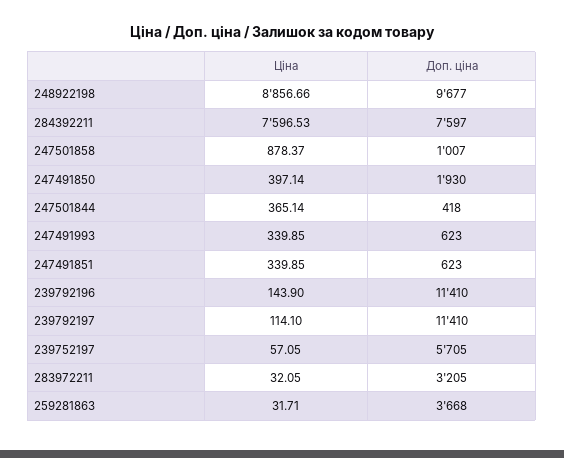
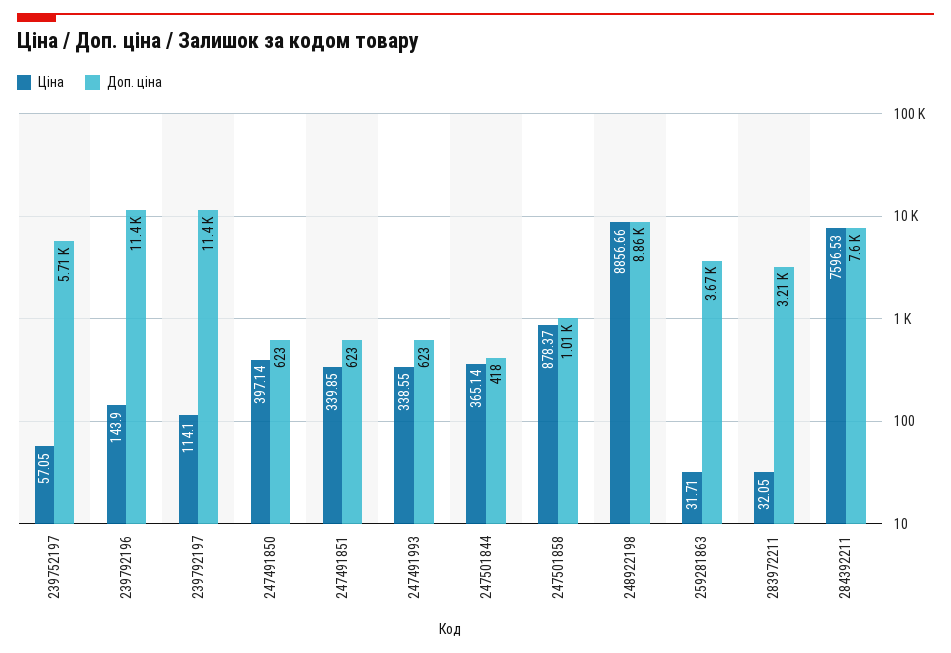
Доп. ціна, 248922198: 9677 -> 8860
Доп. ціна, 247491850: 1930 -> 623
Ціна, 247491993: 339.85 -> 338.55

